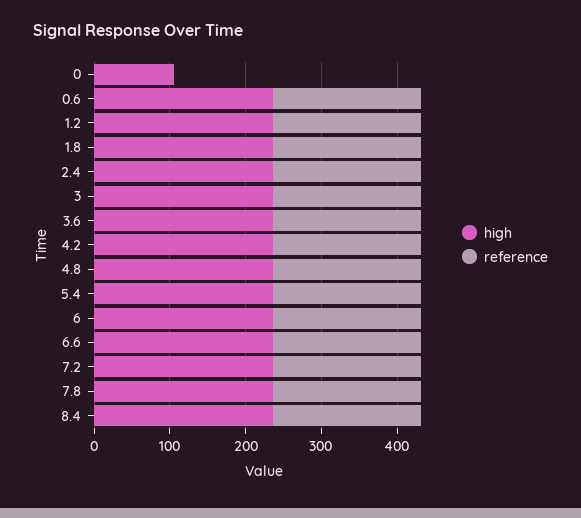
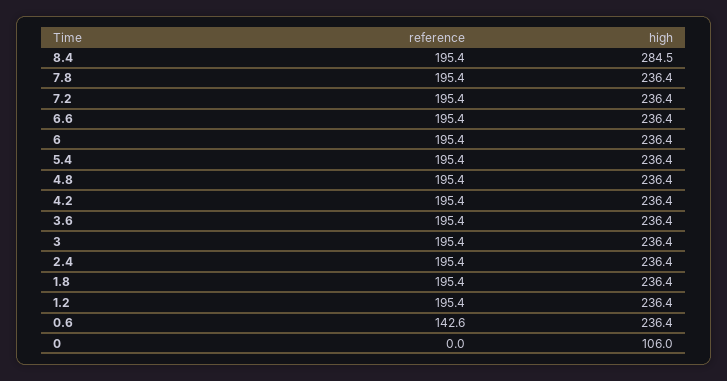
reference, 0.6: 200 -> 142.6
high, 8.4: 240 -> 284.5

